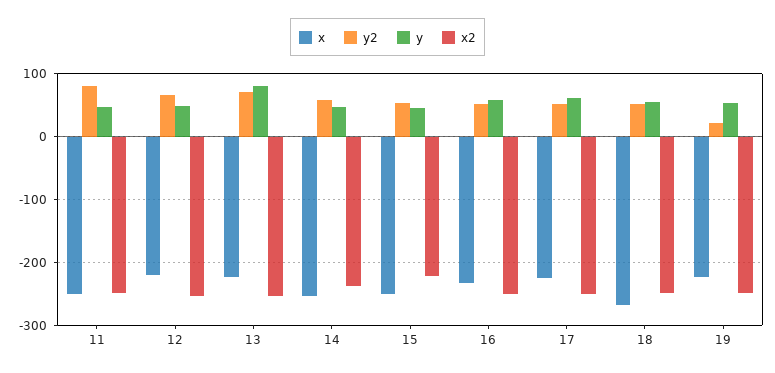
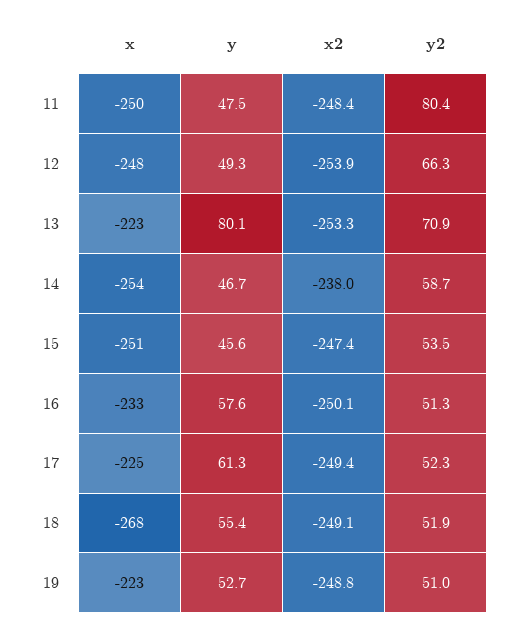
x, 12: -220 -> -248
x2, 15: -220 -> -247.4
y2, 19: 20 -> 51

